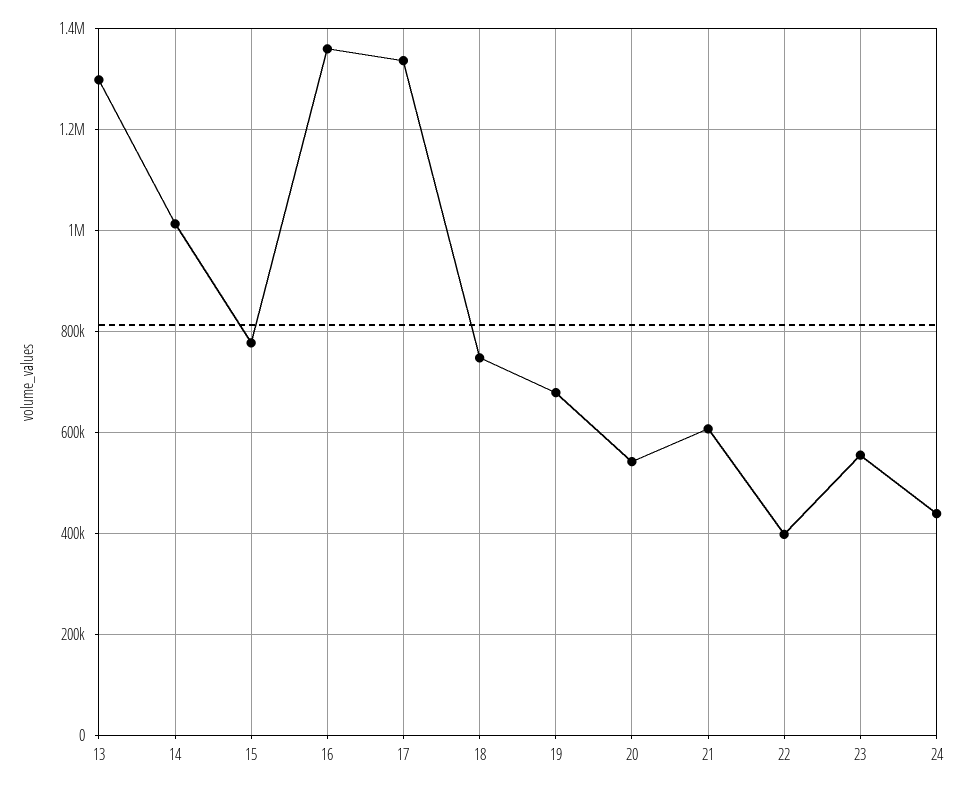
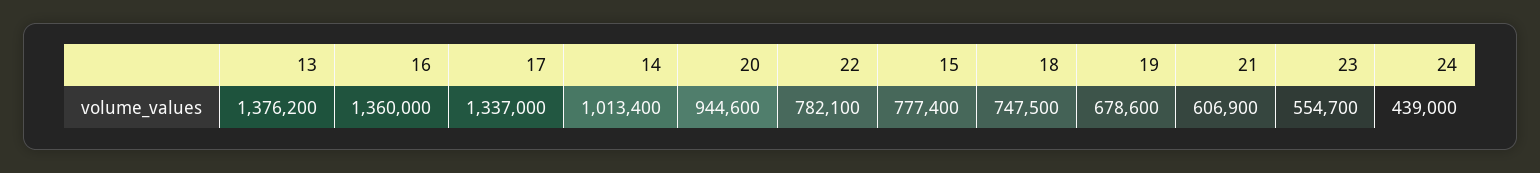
13: 1300000 -> 1376200
20: 540000 -> 944600
22: 400000 -> 782100

